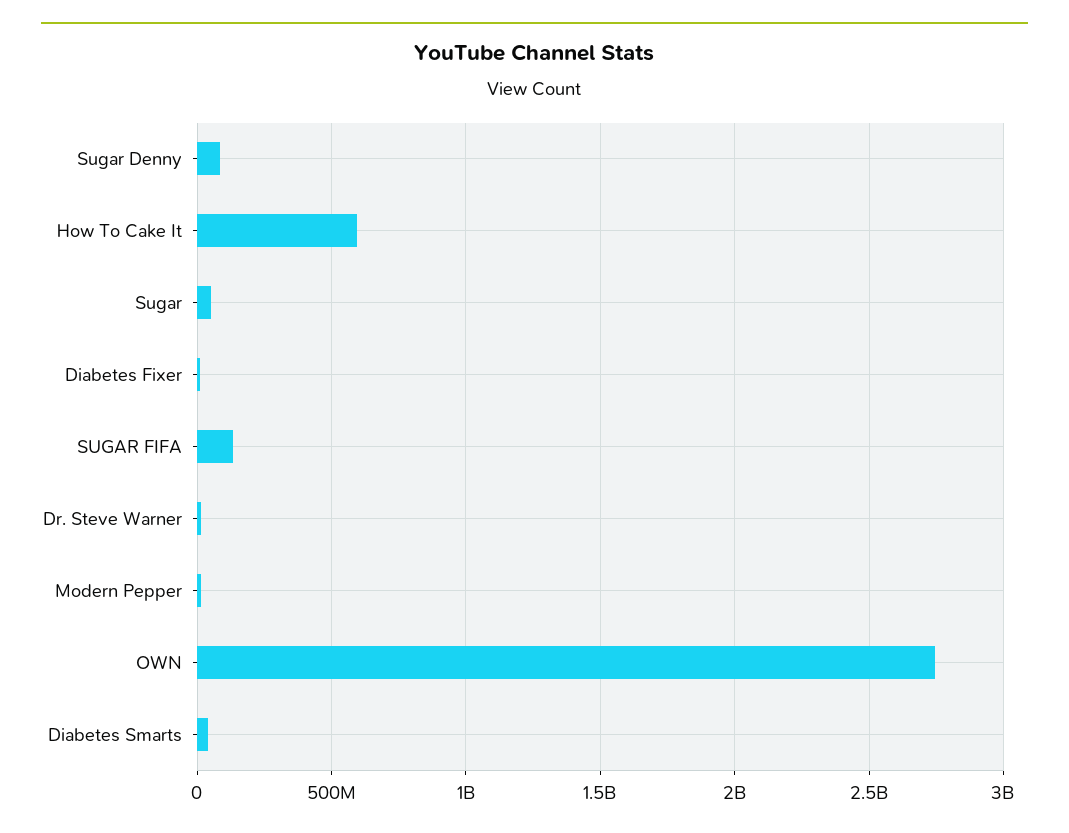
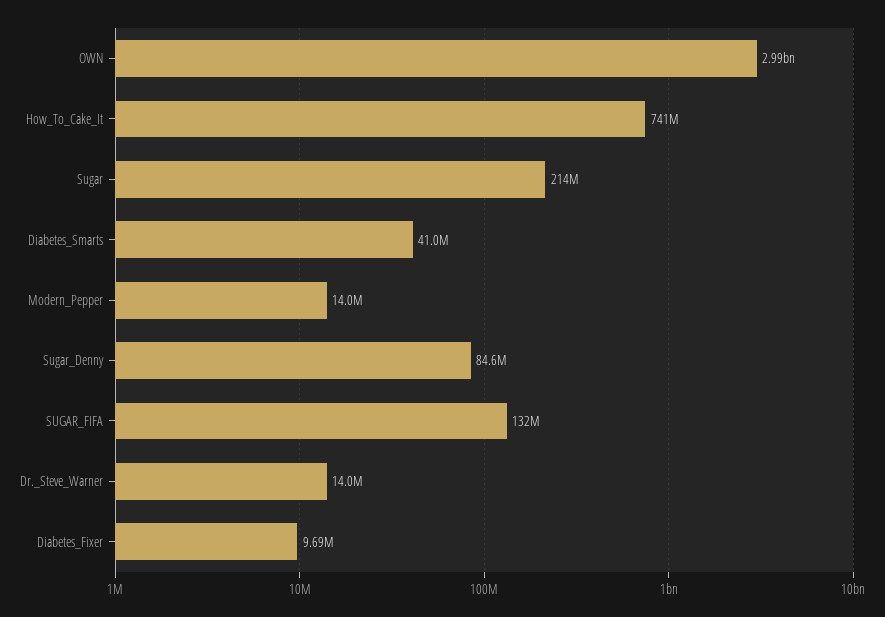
How To Cake It: 600000000 -> 741000000
Sugar: 50000000 -> 214000000
OWN: 2750000000 -> 2990000000

